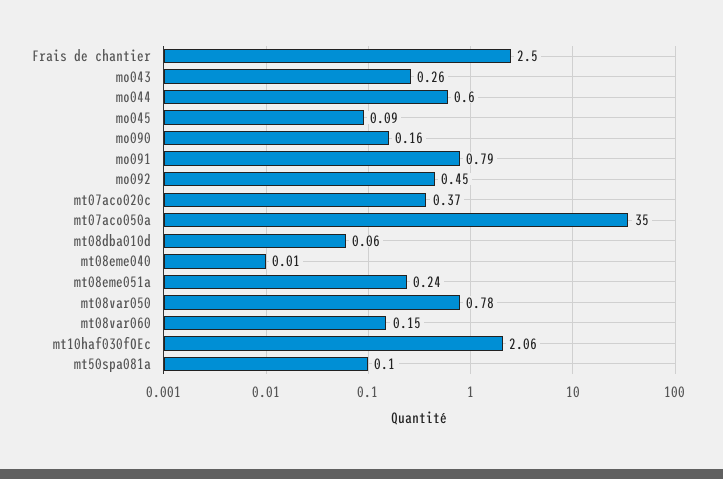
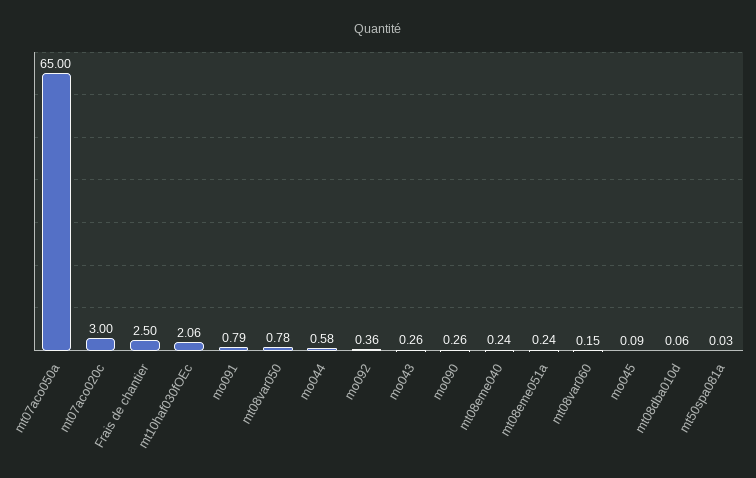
mo044: 0.6 -> 0.58
mo090: 0.16 -> 0.26
mo092: 0.45 -> 0.36
mt07aco020c: 0.37 -> 3
mt07aco050a: 35 -> 65
mt08eme040: 0.01 -> 0.24
mt50spa081a: 0.1 -> 0.03

